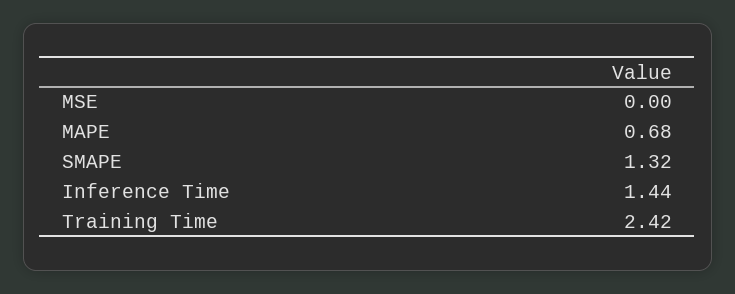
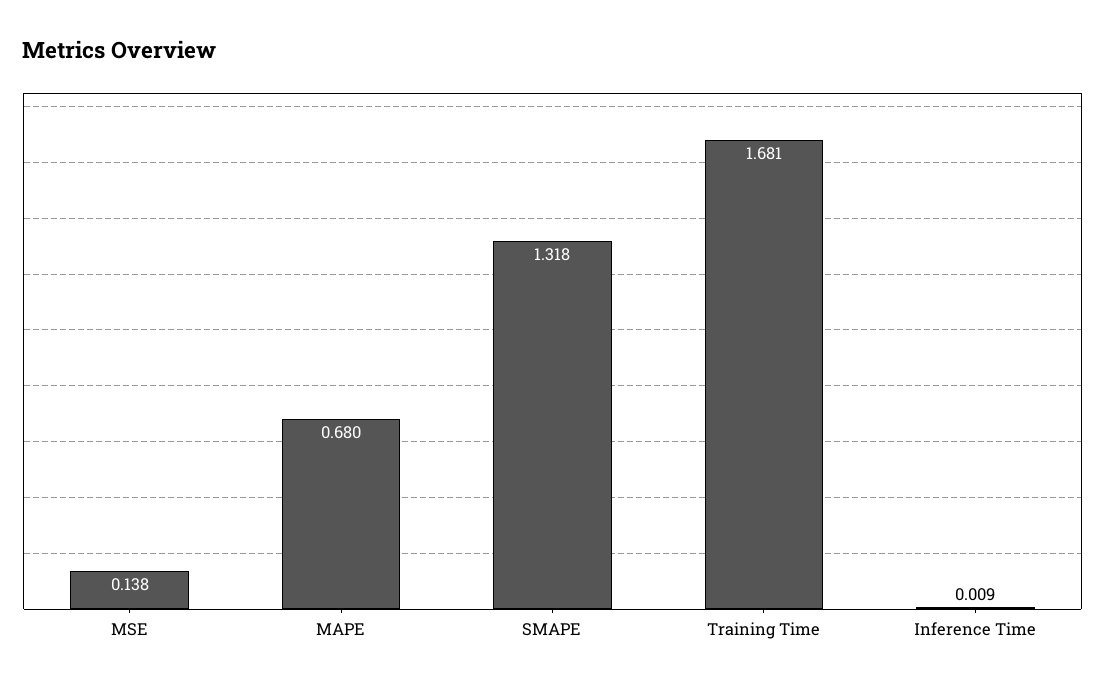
MSE: 0 -> 0.138
Inference Time: 1.44 -> 0.009
Training Time: 2.42 -> 1.681

